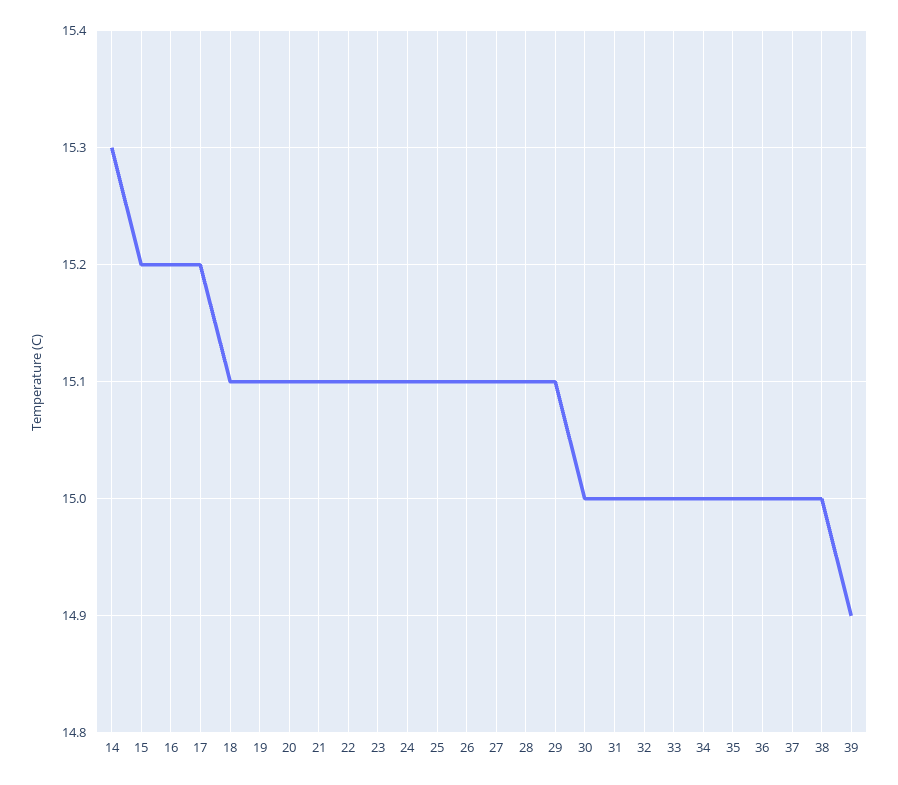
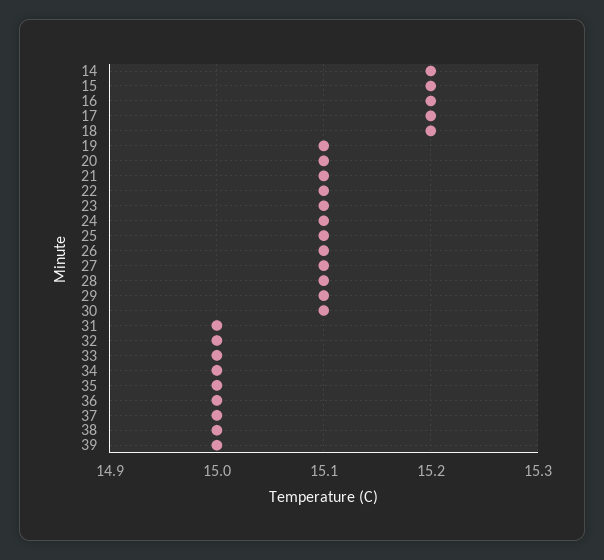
14: 15.3 -> 15.2
18: 15.1 -> 15.2
30: 15 -> 15.1
39: 14.9 -> 15

